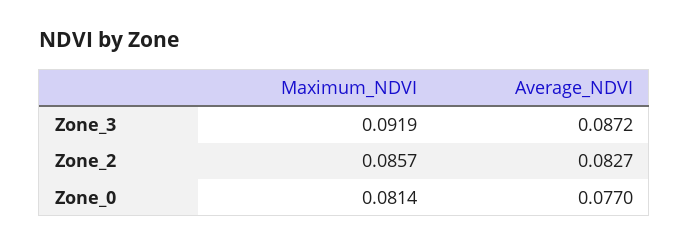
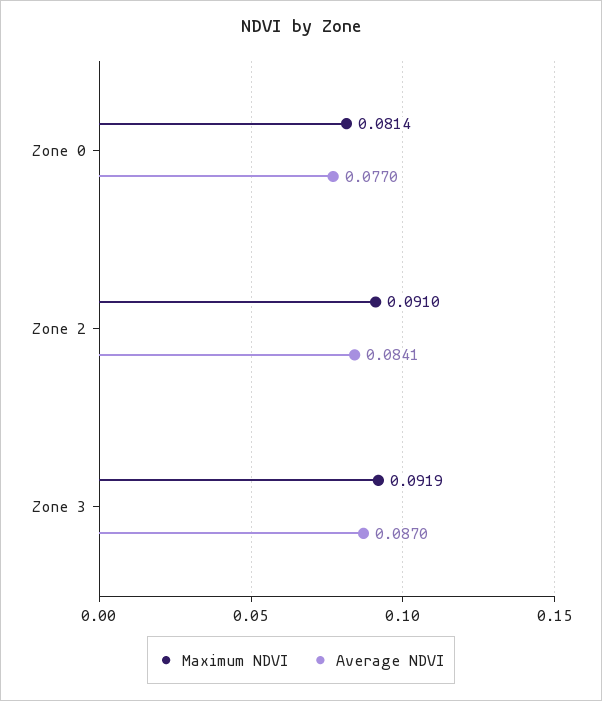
Average_NDVI, Zone_3: 0.0872 -> 0.087
Maximum_NDVI, Zone_2: 0.0857 -> 0.091
Average_NDVI, Zone_2: 0.0827 -> 0.0841

